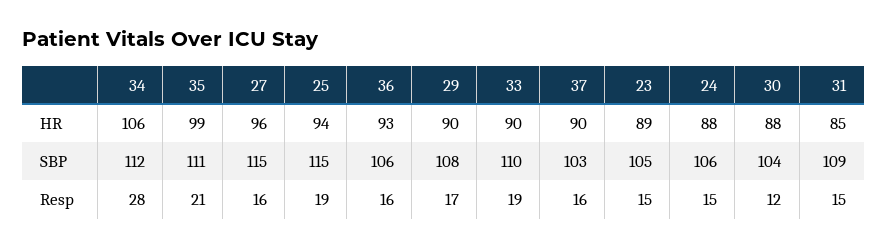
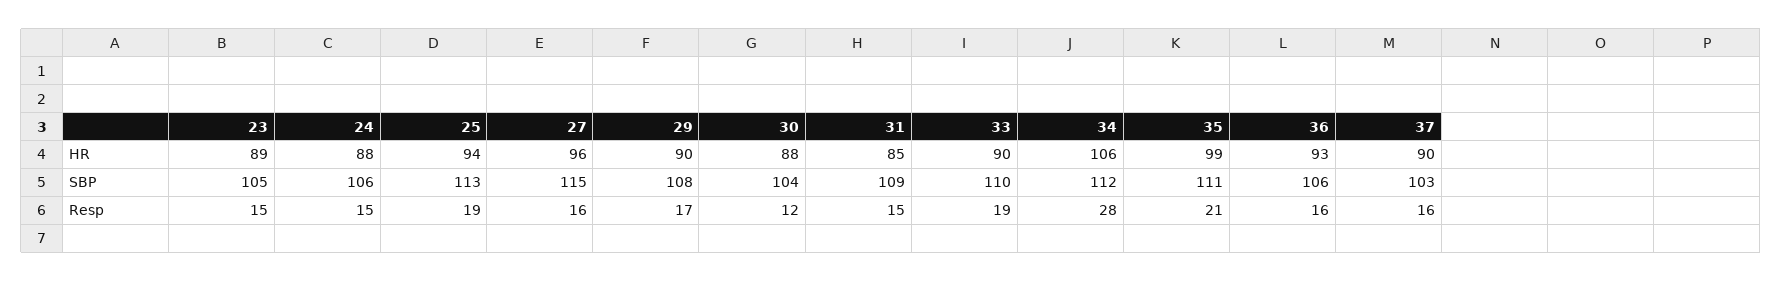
25, SBP: 115 -> 113

